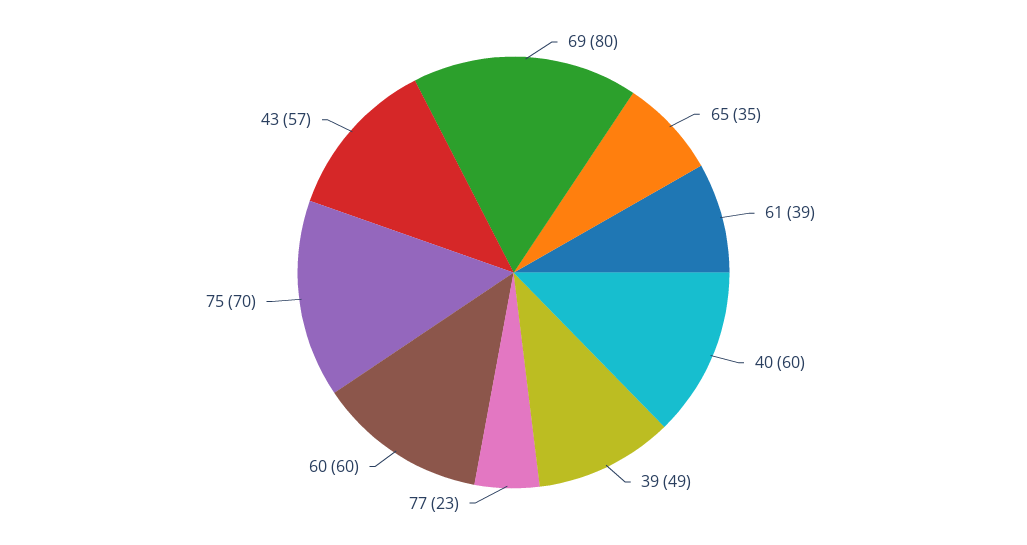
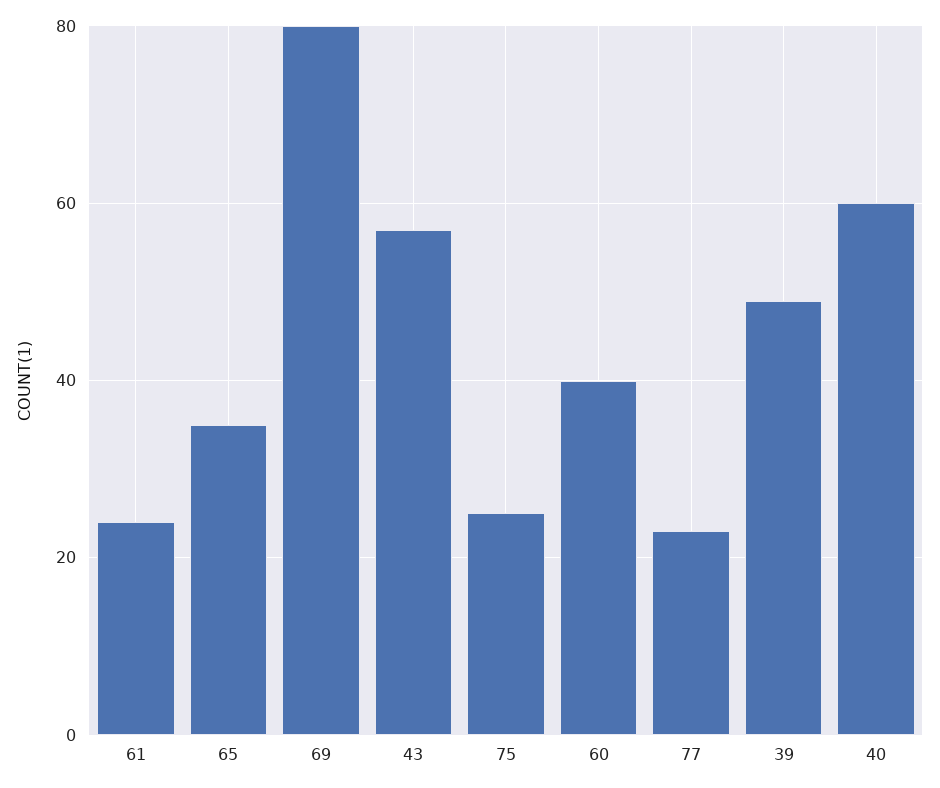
61: 39 -> 25
60: 60 -> 40
75: 70 -> 25

